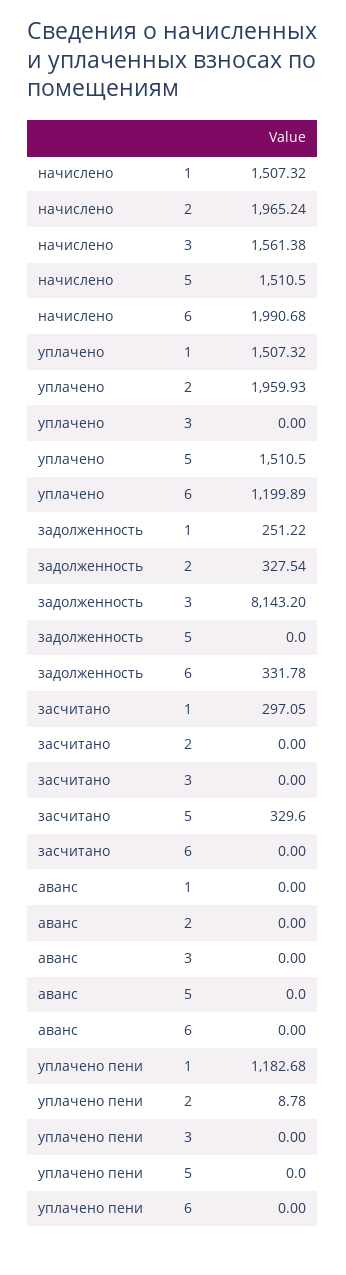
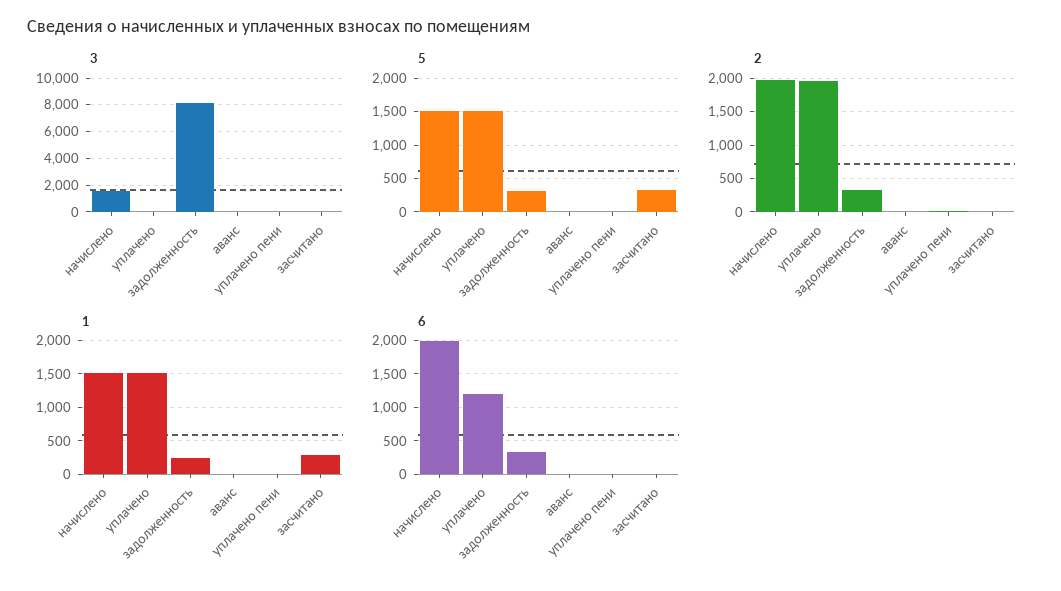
5, задолженность: 0 -> 300
1, уплачено пени: 1182.68 -> 0

